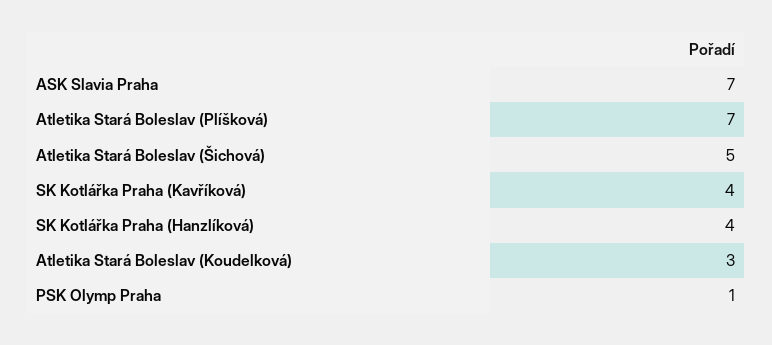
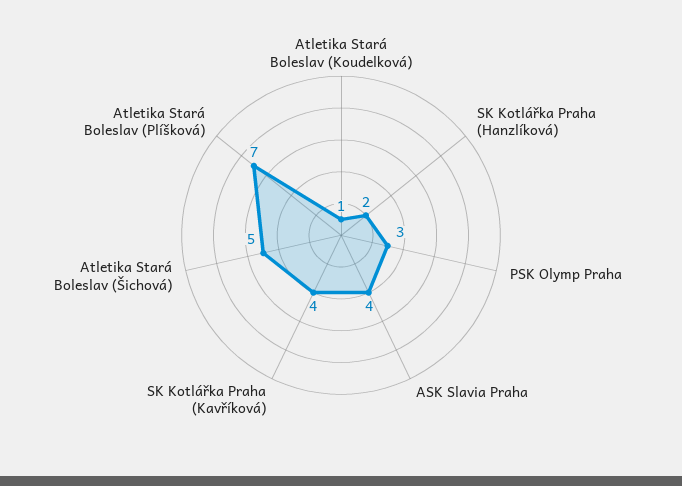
ASK Slavia Praha: 7 -> 4
SK Kotlářka Praha (Hanzlíková): 4 -> 2
Atletika Stará Boleslav (Koudelková): 3 -> 1
PSK Olymp Praha: 1 -> 3

